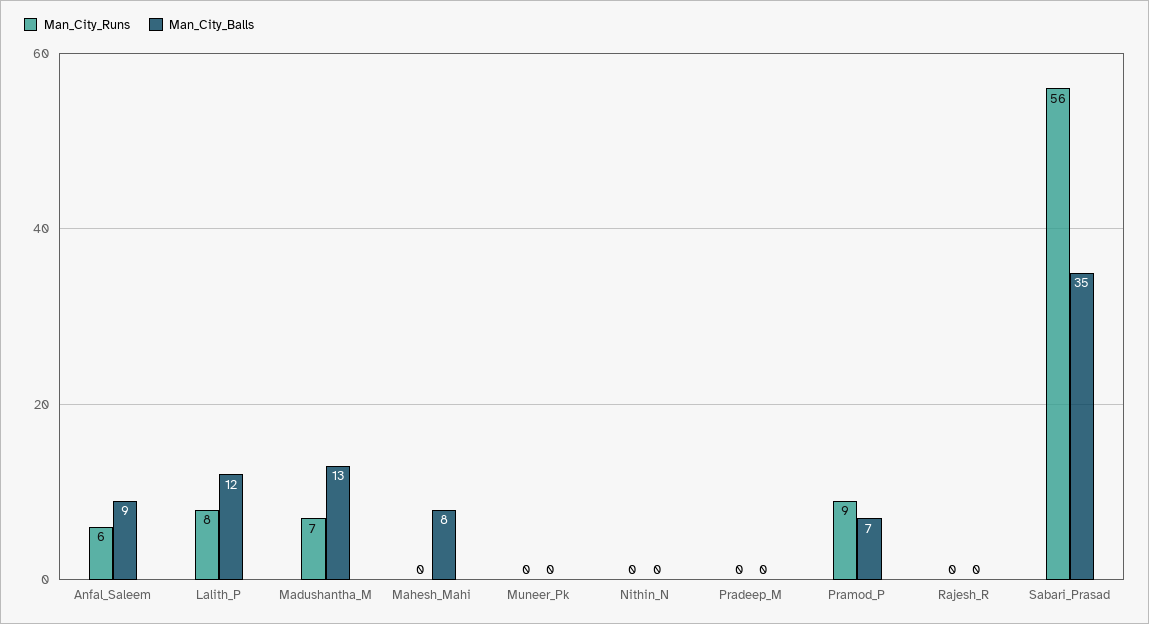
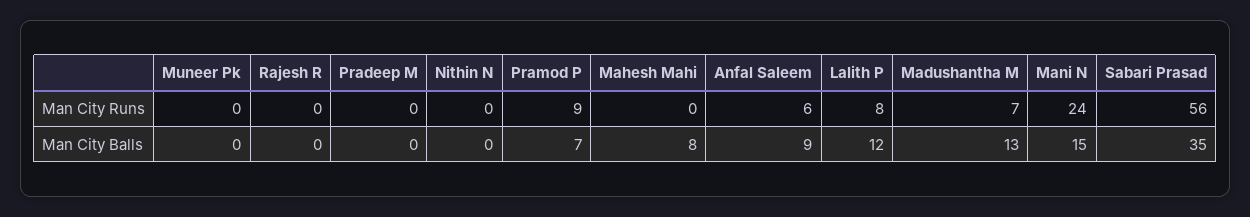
Man_City_Runs, Mani N: none -> 24
Man_City_Balls, Mani N: none -> 15

